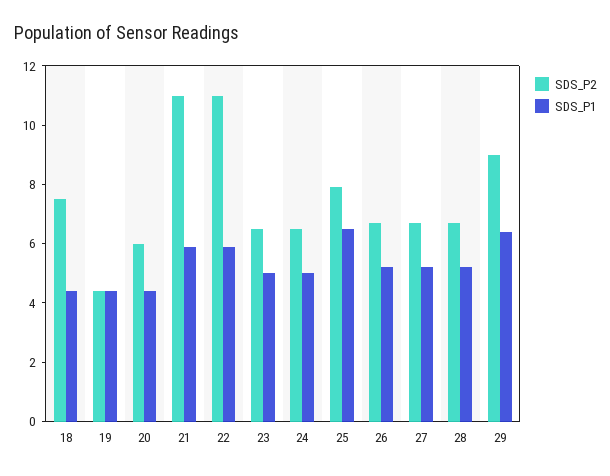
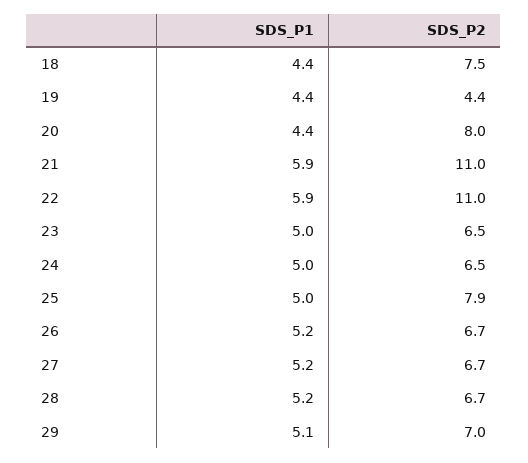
SDS_P2, 20: 6 -> 8
SDS_P1, 25: 6.5 -> 5
SDS_P2, 29: 9 -> 7
SDS_P1, 29: 6.5 -> 5.1

